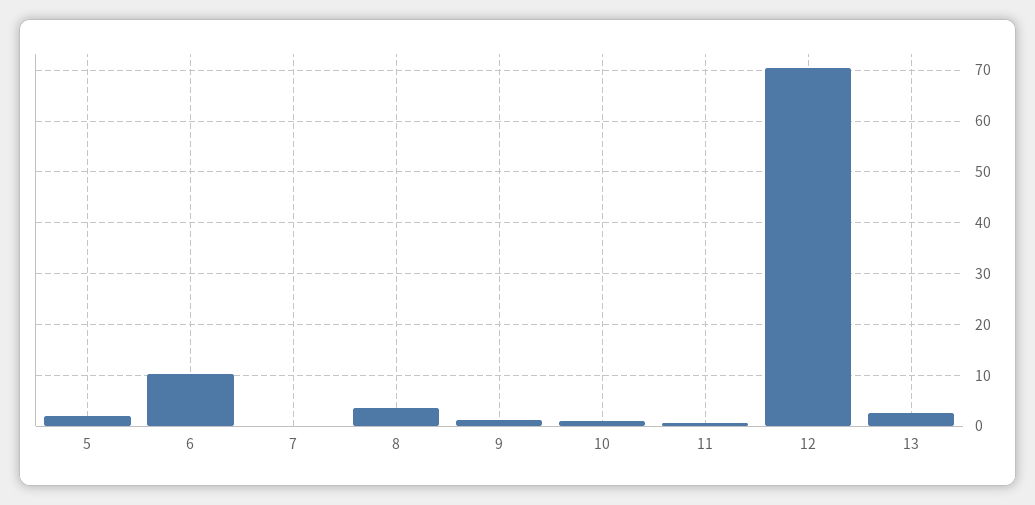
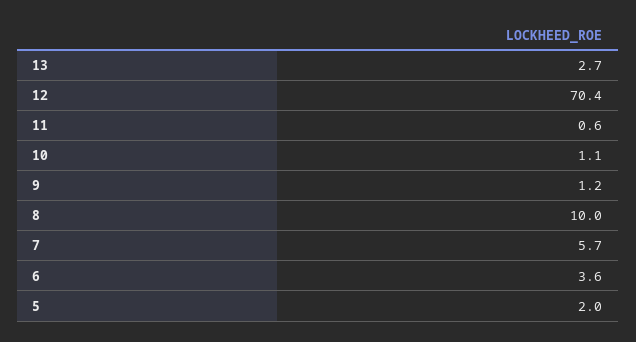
6: 10 -> 3.6
7: 0 -> 5.7
8: 4 -> 10

